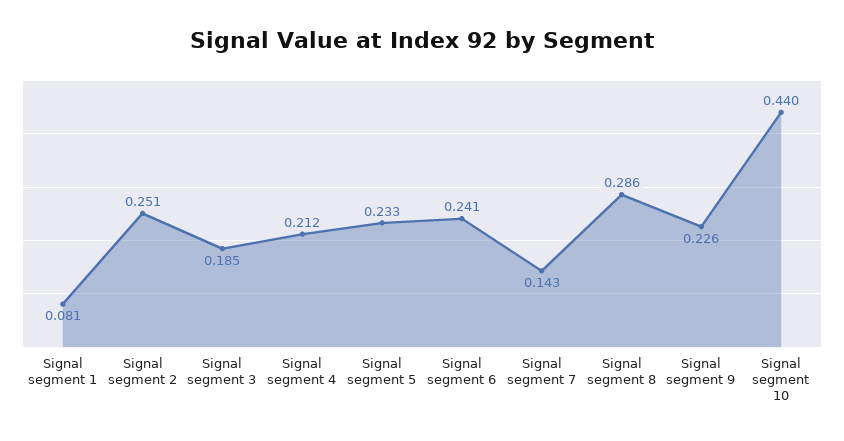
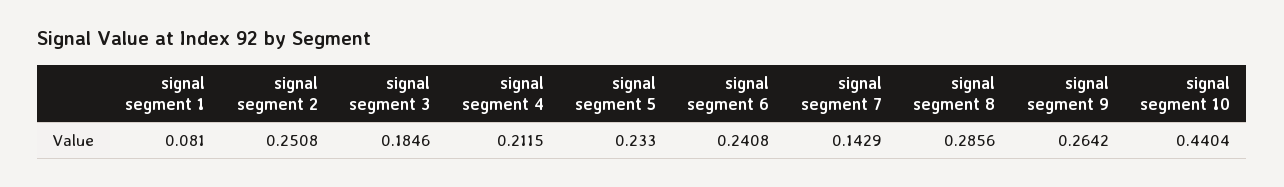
Signal segment 9: 0.226 -> 0.2642

